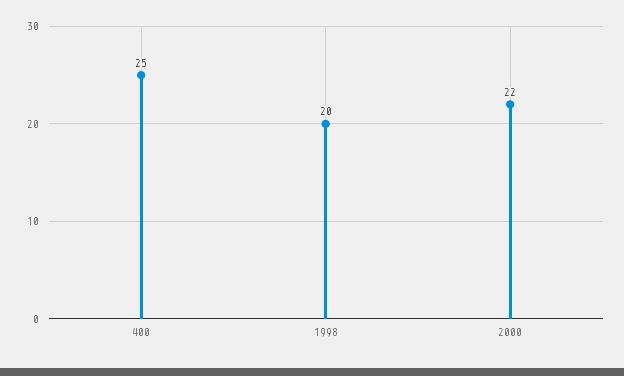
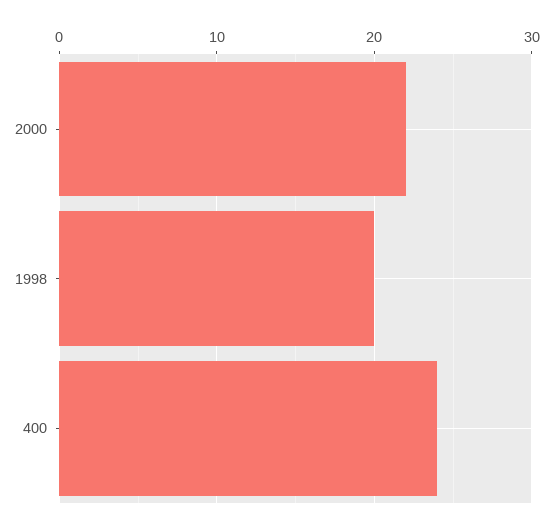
400: 25 -> 24

